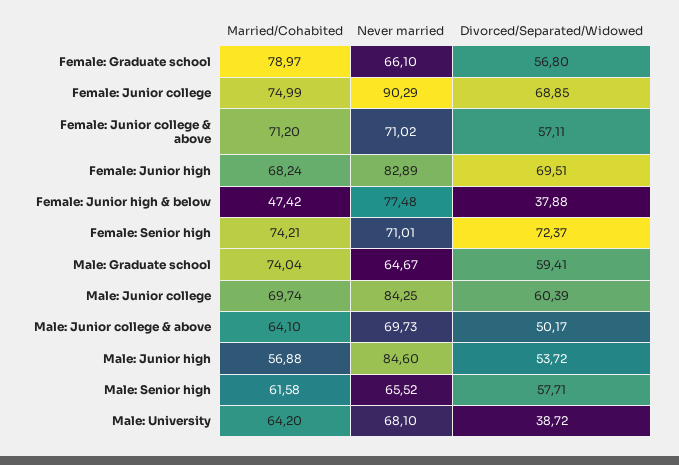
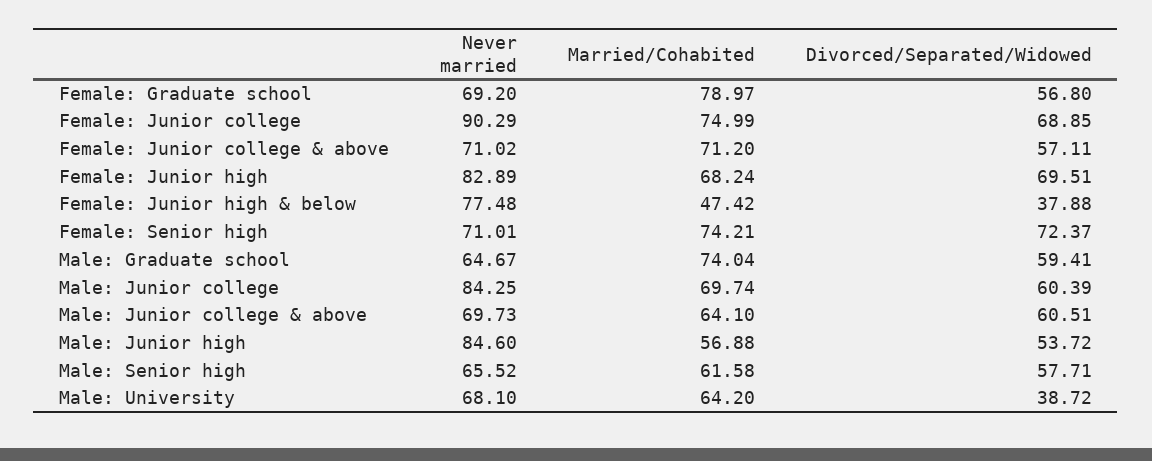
Never married, Female: Graduate school: 66.1 -> 69.2
Divorced/Separated/Widowed, Male: Junior college & above: 50.17 -> 60.51

